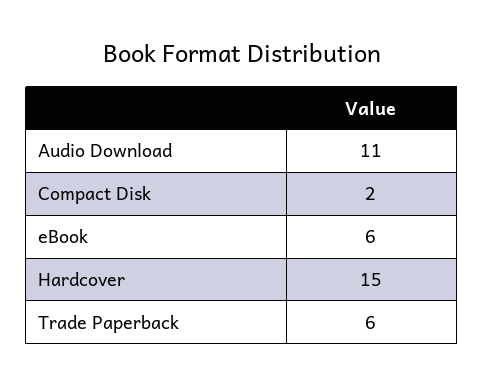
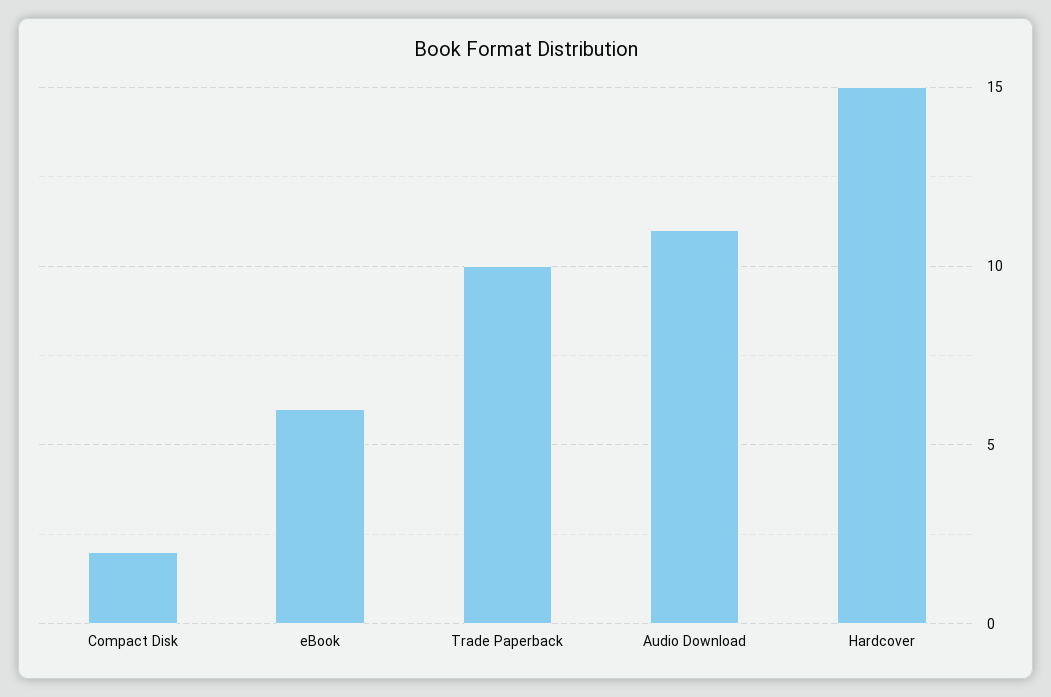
Trade Paperback: 6 -> 10

